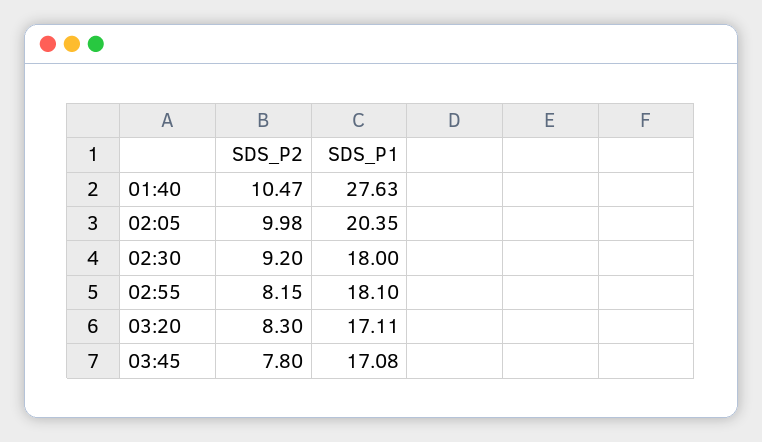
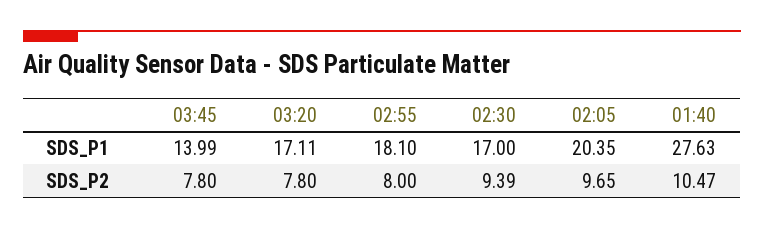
SDS_P2, 02:05: 9.98 -> 9.65
SDS_P2, 02:30: 9.2 -> 9.39
SDS_P1, 02:30: 18 -> 17
SDS_P2, 02:55: 8.15 -> 8
SDS_P2, 03:20: 8.3 -> 7.8
SDS_P1, 03:45: 17.08 -> 13.99

